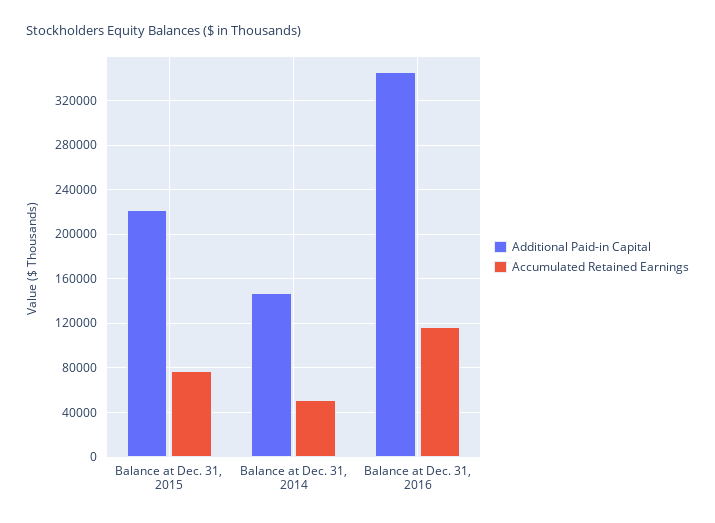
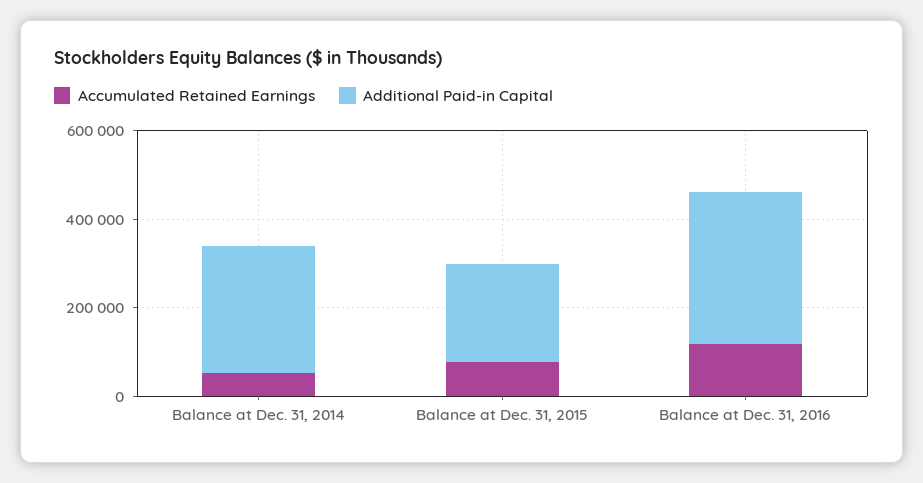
Additional Paid-in Capital, Balance at Dec. 31, 2014: 150000 -> 300000

